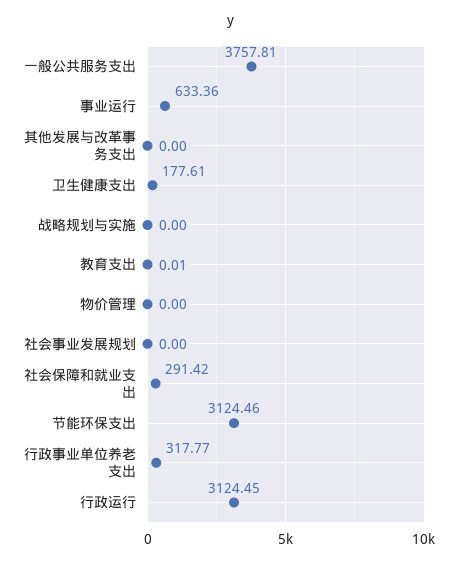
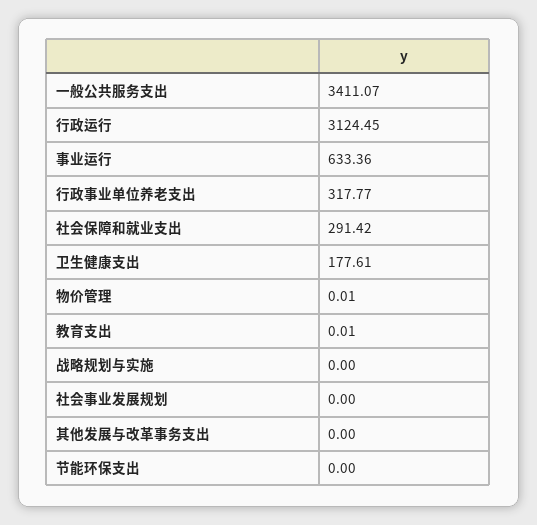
一般公共服务支出: 3757.81 -> 3411.07
物价管理: 0 -> 0.01
节能环保支出: 3124.46 -> 0

